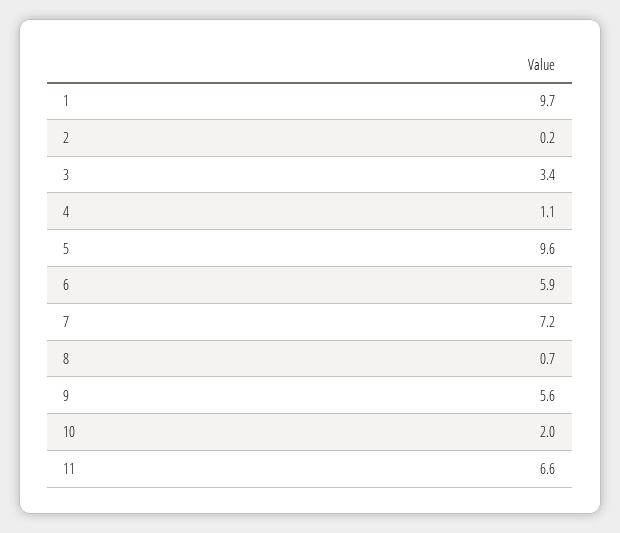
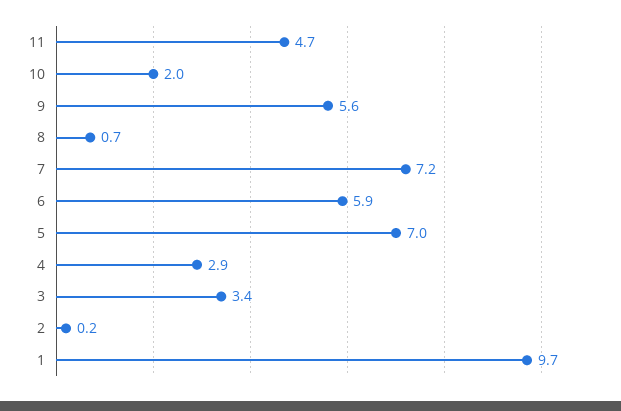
4: 1.1 -> 2.9
5: 9.6 -> 7
11: 6.6 -> 4.7

